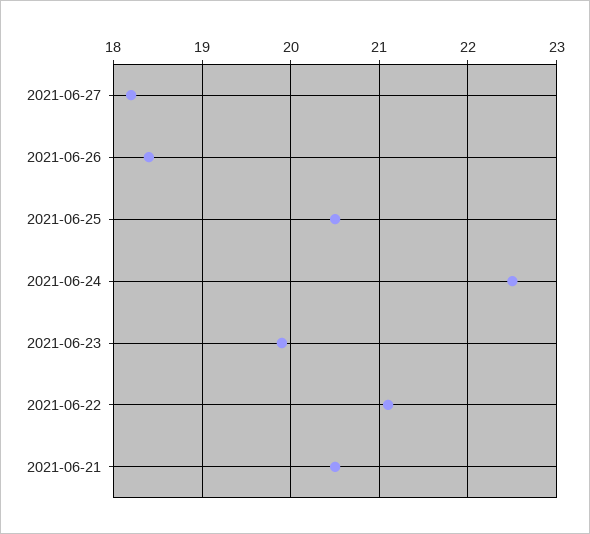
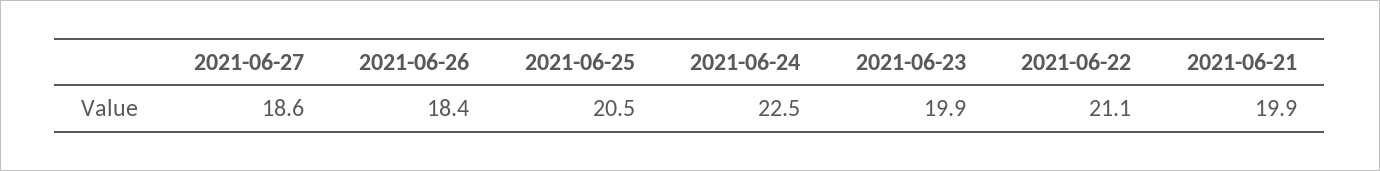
2021-06-27: 18.2 -> 18.6
2021-06-21: 20.5 -> 19.9

